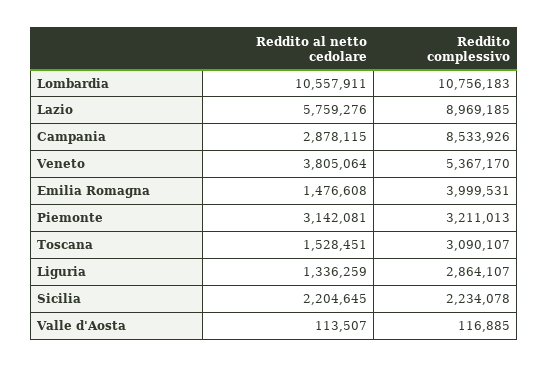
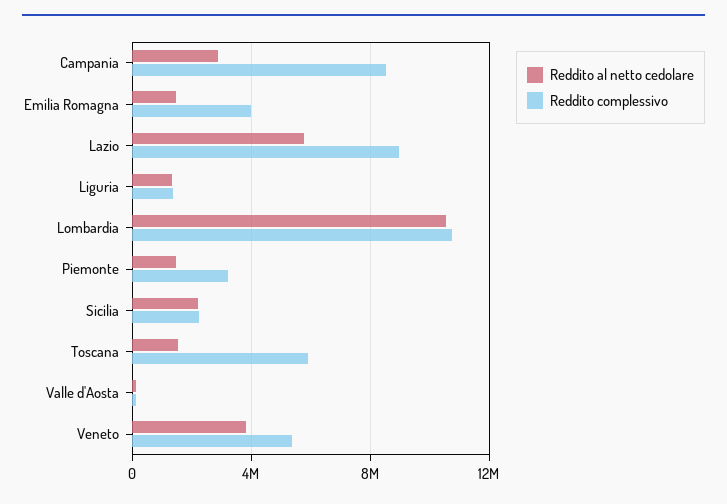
Reddito al netto cedolare, Piemonte: 3142081 -> 1500000
Reddito complessivo, Toscana: 3090107 -> 6000000
Reddito complessivo, Liguria: 2864107 -> 1500000

